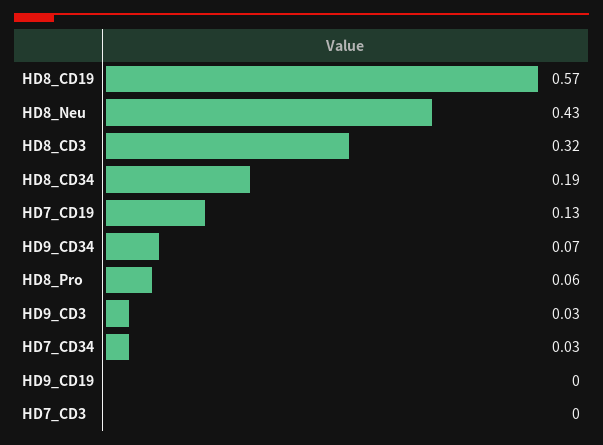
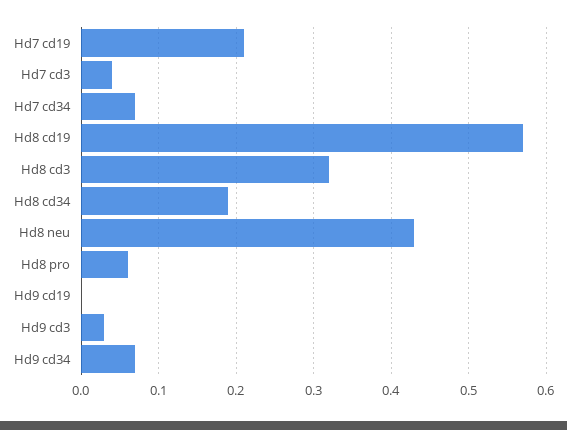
HD7_CD19: 0.13 -> 0.21
HD7_CD34: 0.03 -> 0.07
HD7_CD3: 0 -> 0.04

